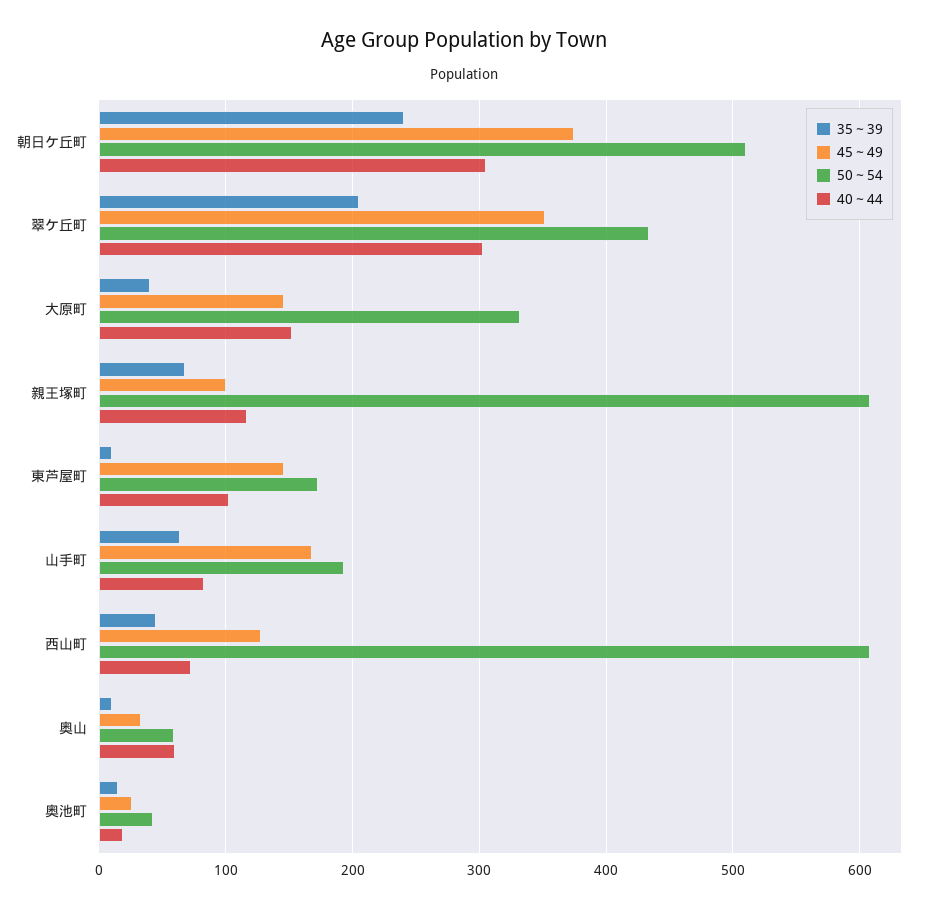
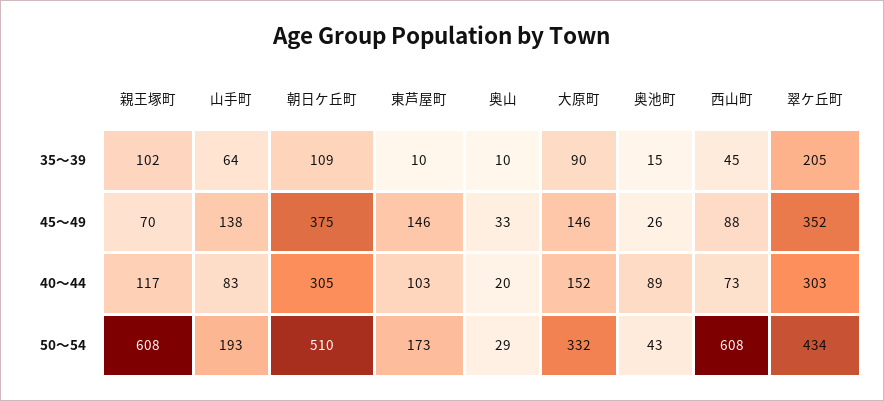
35～39, 朝日ケ丘町: 240 -> 109
35～39, 大原町: 40 -> 90
35～39, 親王塚町: 70 -> 102
45～49, 親王塚町: 100 -> 70
45～49, 山手町: 170 -> 138
45～49, 西山町: 130 -> 88
50～54, 奥山: 60 -> 29
40～44, 奥山: 60 -> 20
40～44, 奥池町: 20 -> 89

